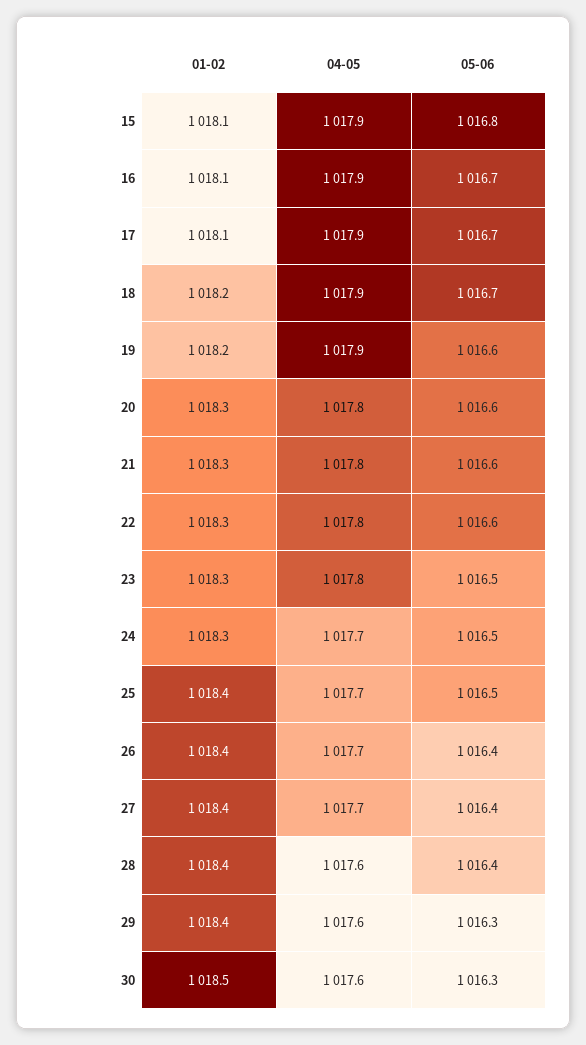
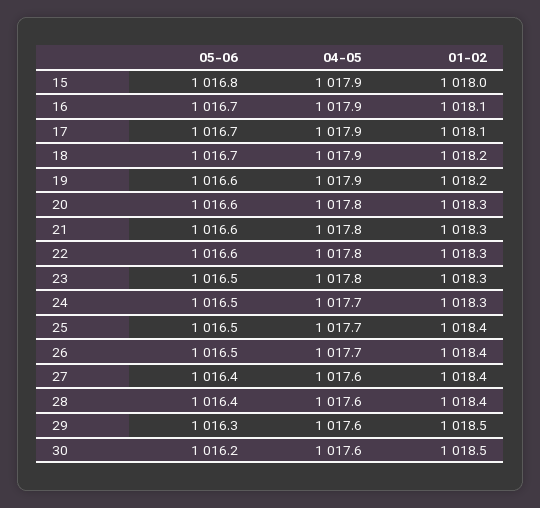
01-02, 15: 1018.1 -> 1018
05-06, 26: 1016.4 -> 1016.5
04-05, 27: 1017.7 -> 1017.6
01-02, 29: 1018.4 -> 1018.5
05-06, 30: 1016.3 -> 1016.2

